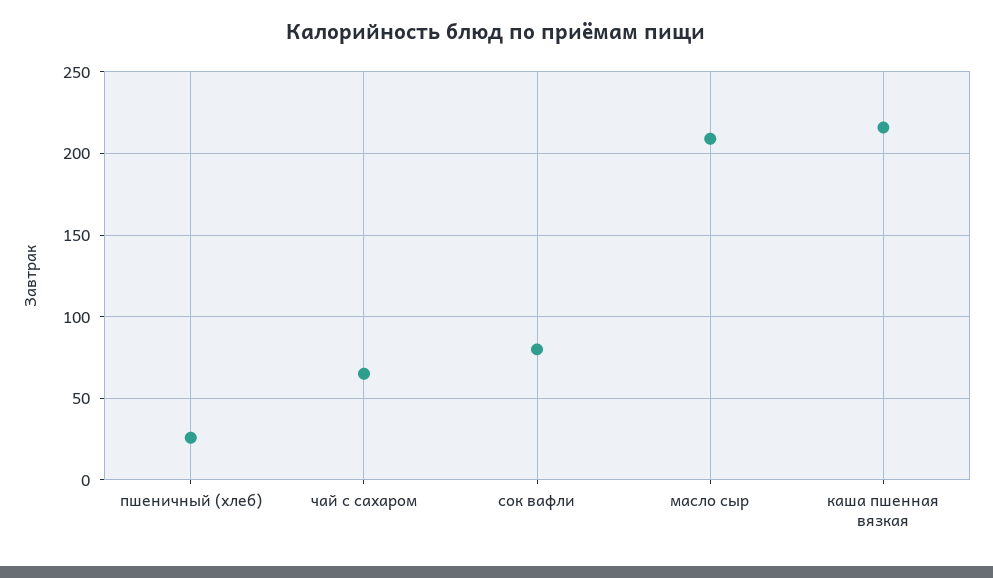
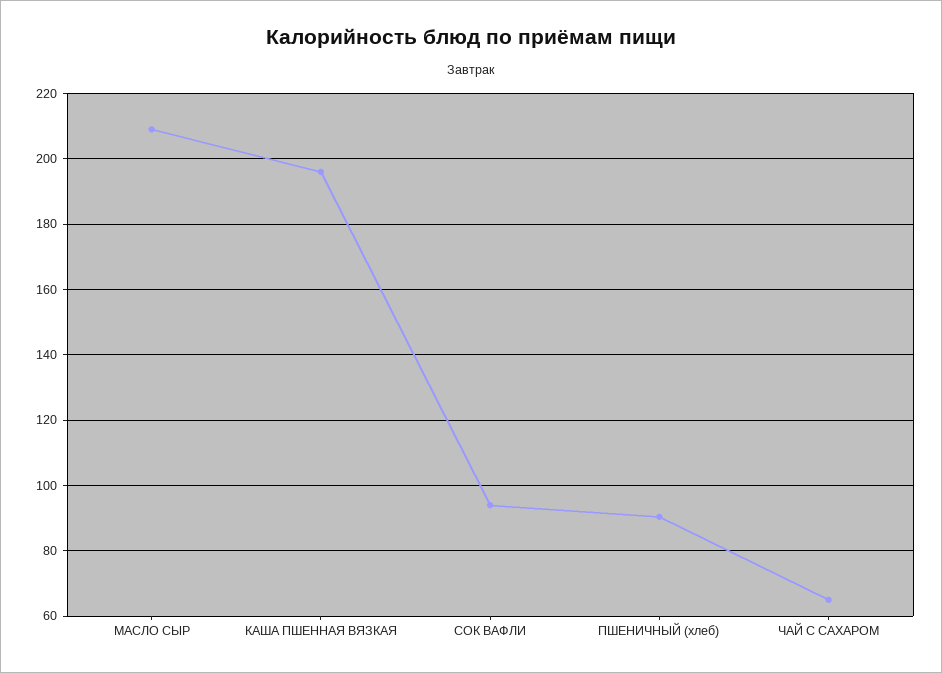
пшеничный (хлеб): 25 -> 90
сок вафли: 80 -> 94
каша пшенная вязкая: 215 -> 196

